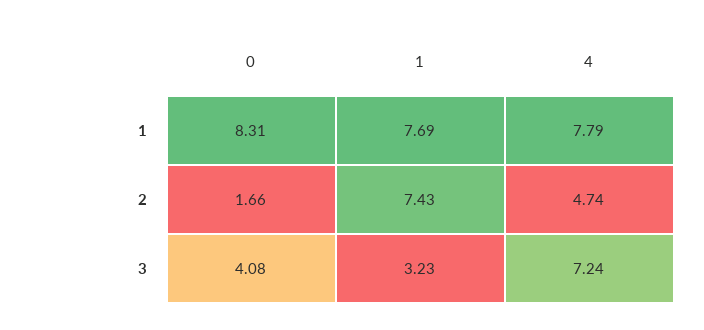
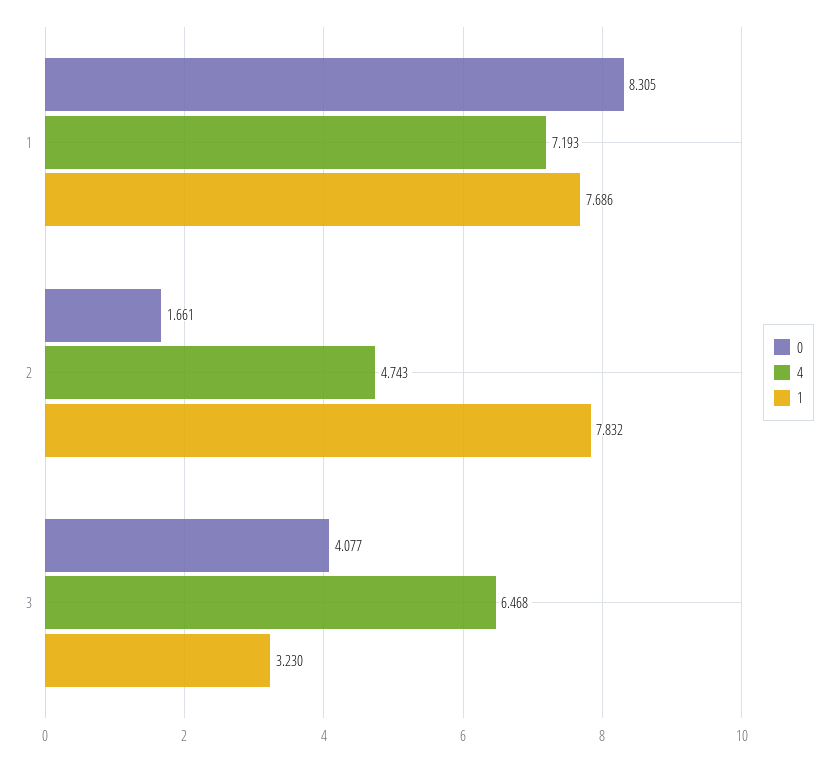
4, 1: 7.79 -> 7.193
1, 2: 7.43 -> 7.832
4, 3: 7.24 -> 6.468

